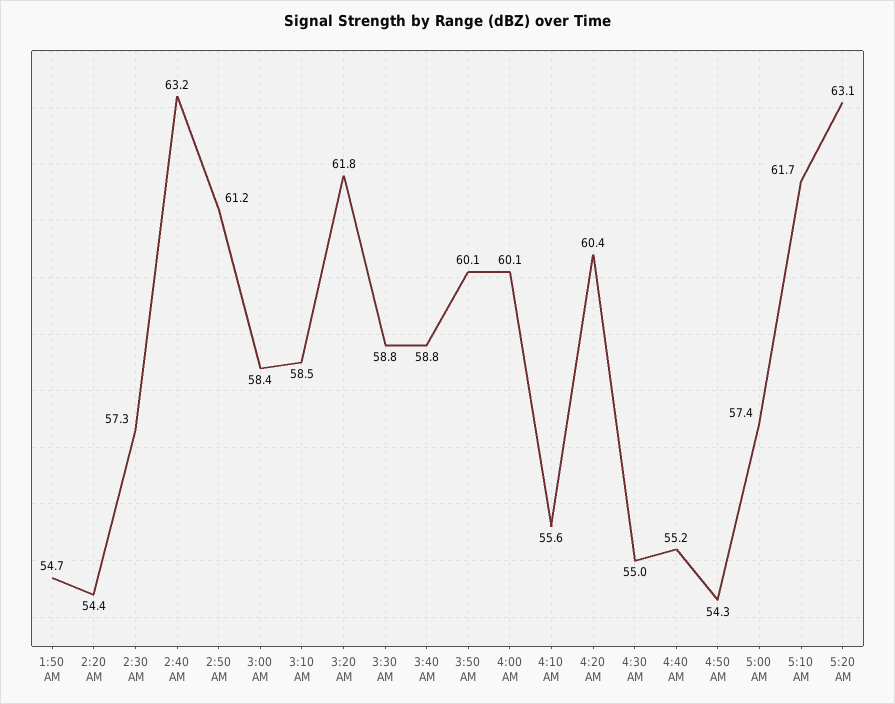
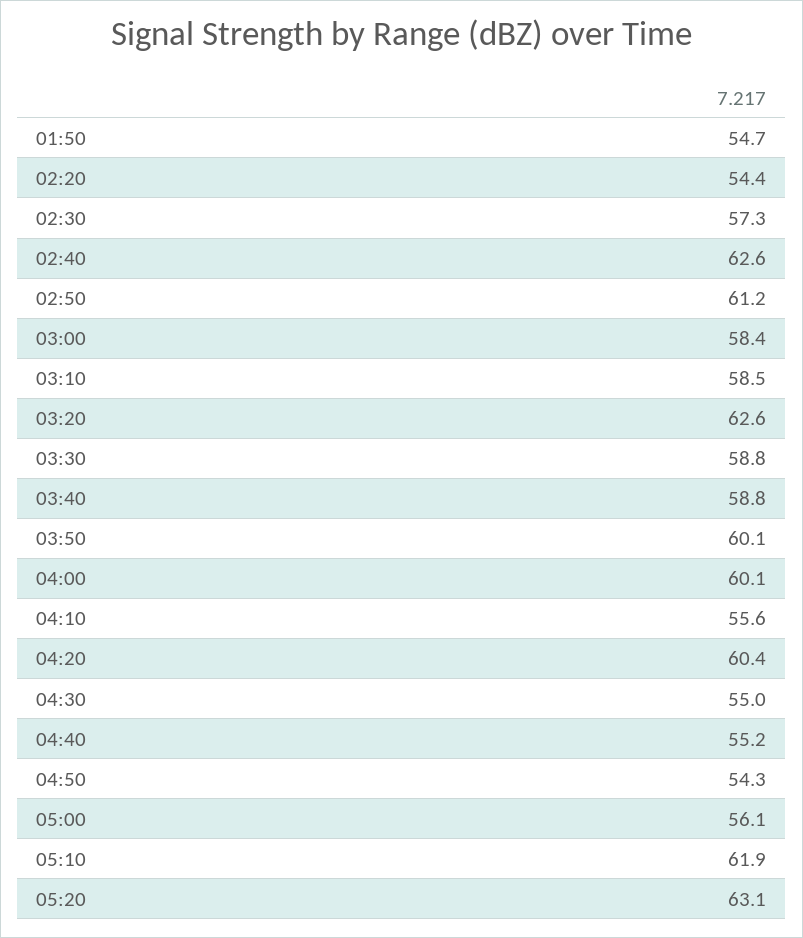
2:40 AM: 63.2 -> 62.6
3:20 AM: 61.8 -> 62.6
5:00 AM: 57.4 -> 56.1
5:10 AM: 61.7 -> 61.9

